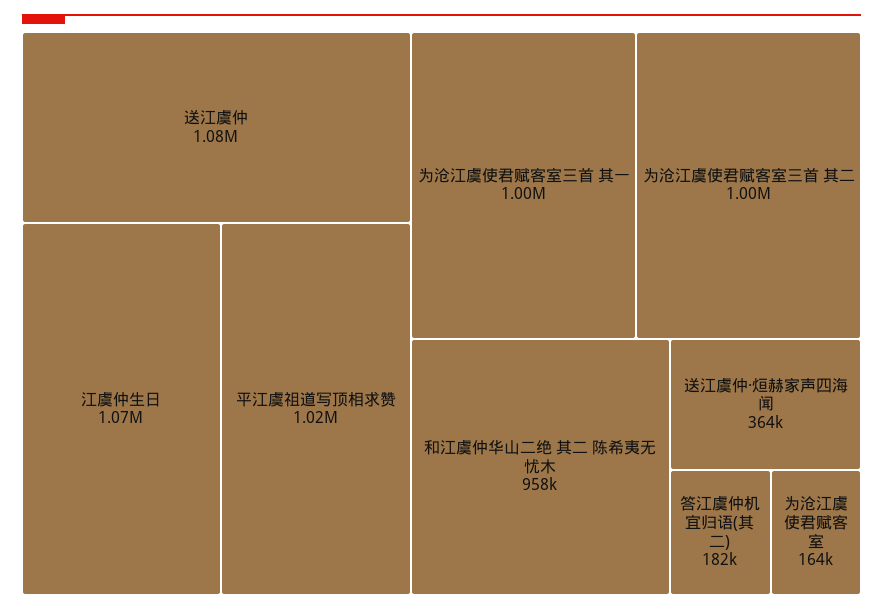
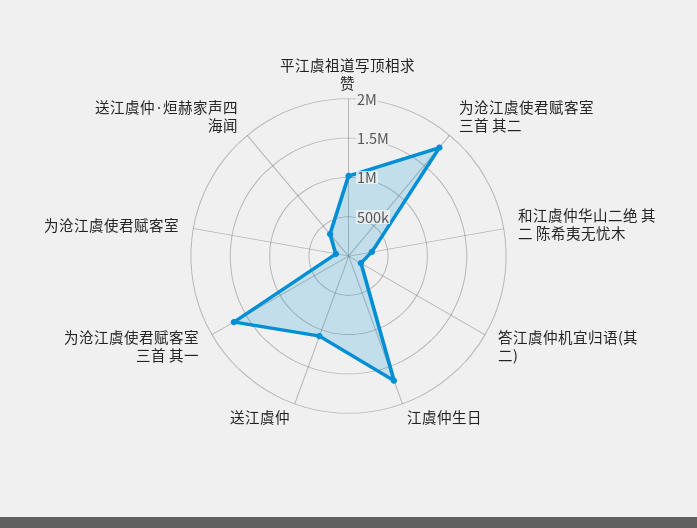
江虞仲生日: 1070000 -> 1750000
为沧江虞使君赋客室三首 其一: 1000000 -> 1750000
为沧江虞使君赋客室三首 其二: 1000000 -> 1750000
和江虞仲华山二绝 其二 陈希夷无忧木: 958000 -> 250000

